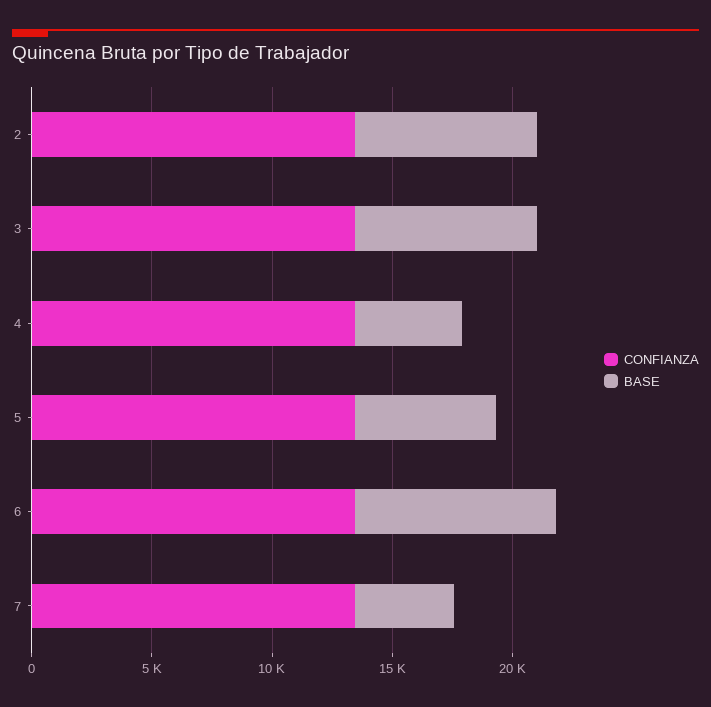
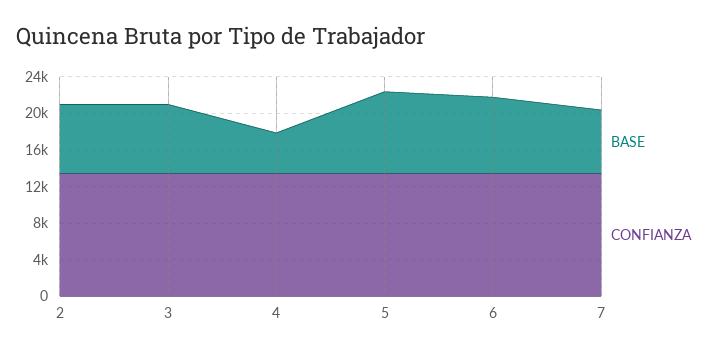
BASE, 5: 6000 -> 9000
BASE, 7: 4000 -> 7000

